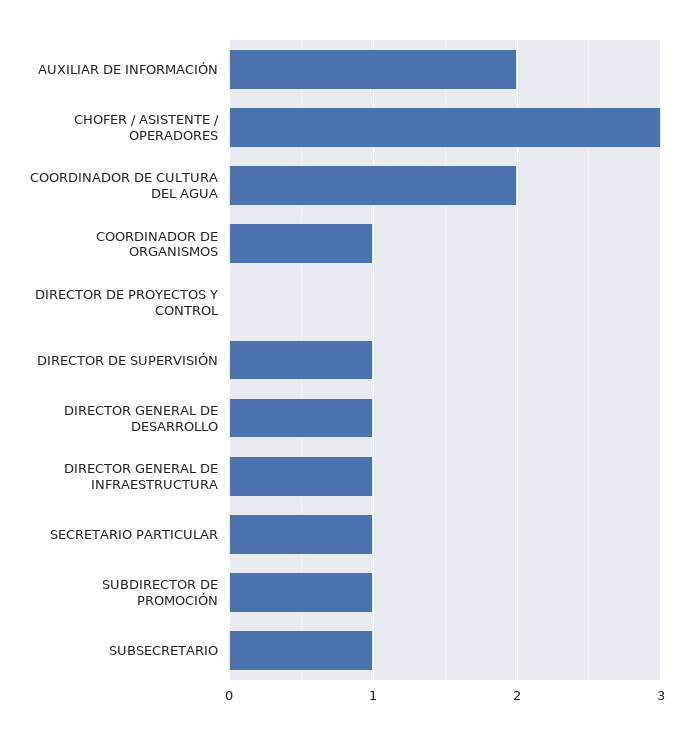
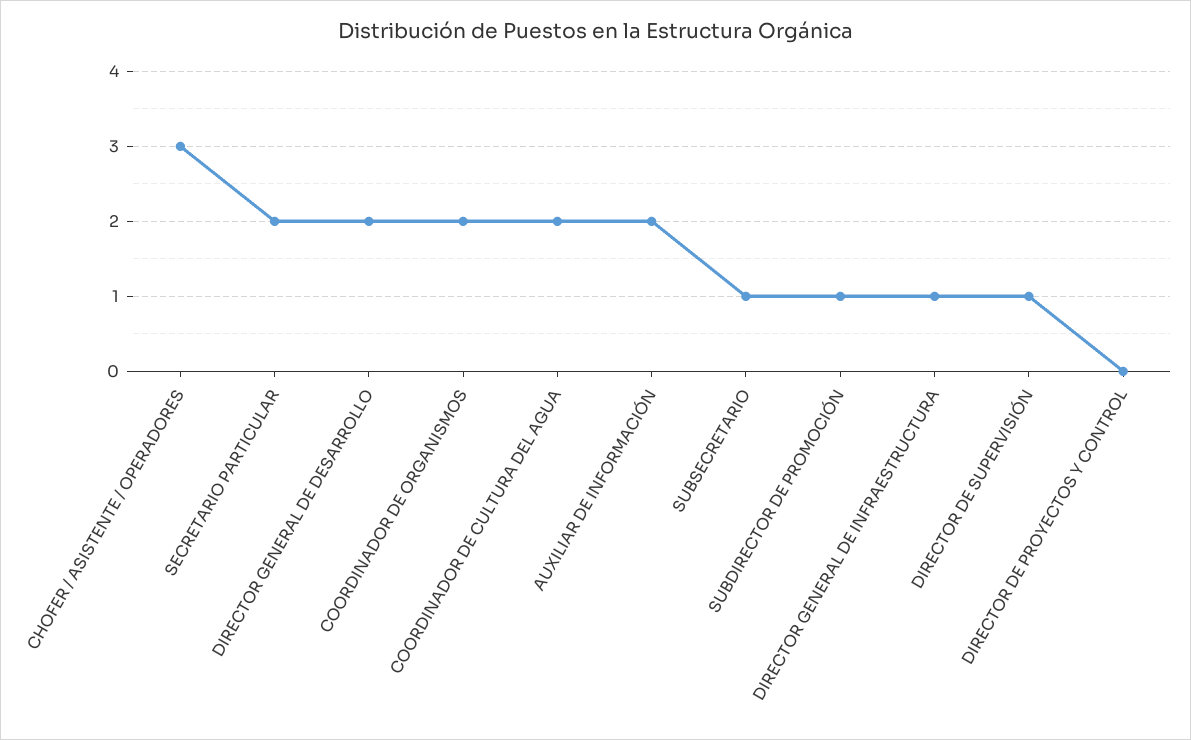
COORDINADOR DE ORGANISMOS: 1 -> 2
DIRECTOR GENERAL DE DESARROLLO: 1 -> 2
SECRETARIO PARTICULAR: 1 -> 2

